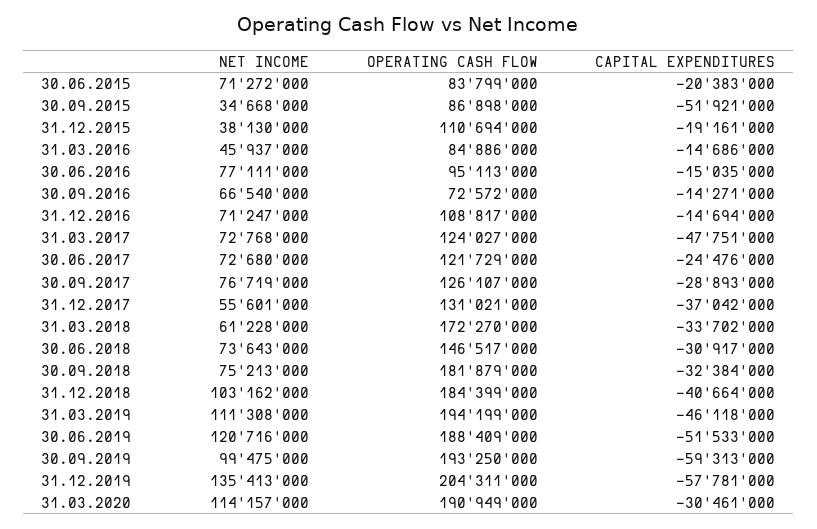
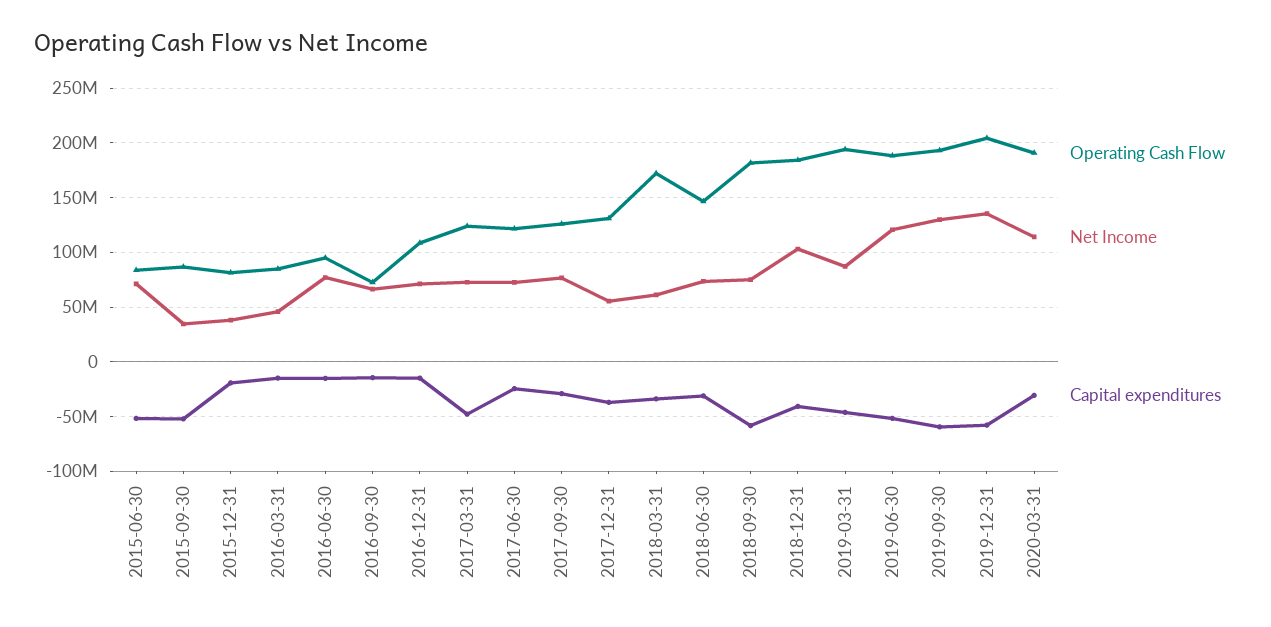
CAPITAL EXPENDITURES, 30.06.2015: -20383000 -> -50000000
OPERATING CASH FLOW, 31.12.2015: 110694000 -> 80000000
CAPITAL EXPENDITURES, 30.09.2018: -32384000 -> -60000000
NET INCOME, 31.03.2019: 111308000 -> 90000000
NET INCOME, 30.09.2019: 99475000 -> 130000000

